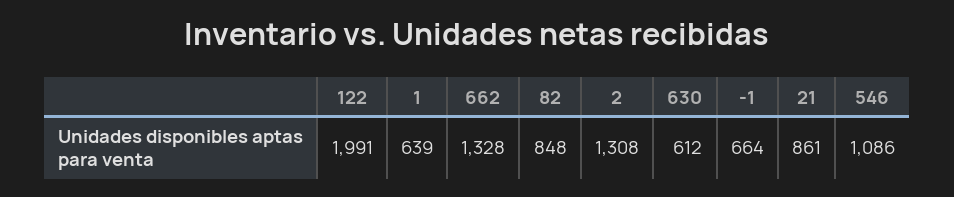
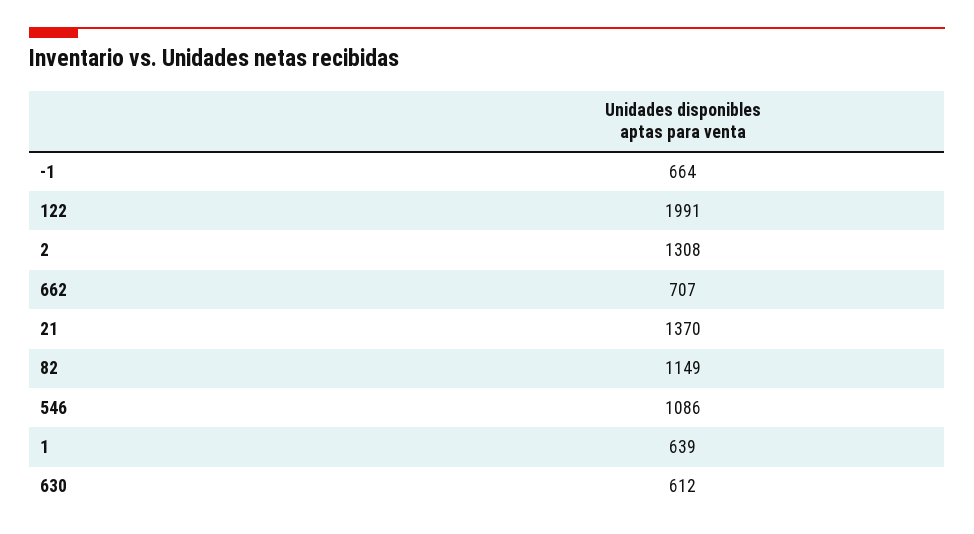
662: 1328 -> 707
82: 848 -> 1149
21: 861 -> 1370

